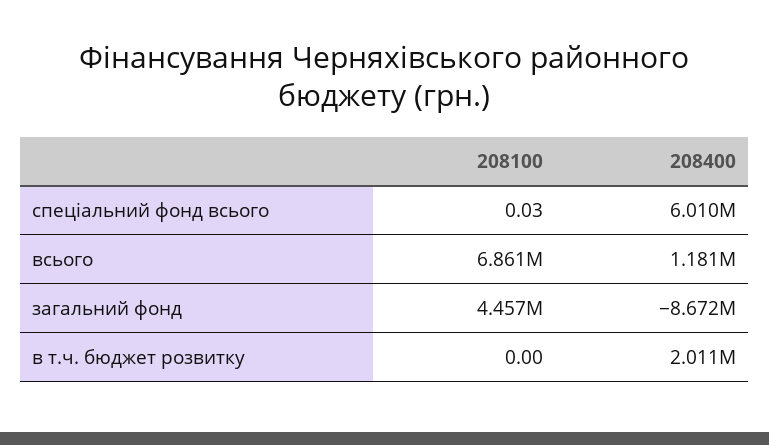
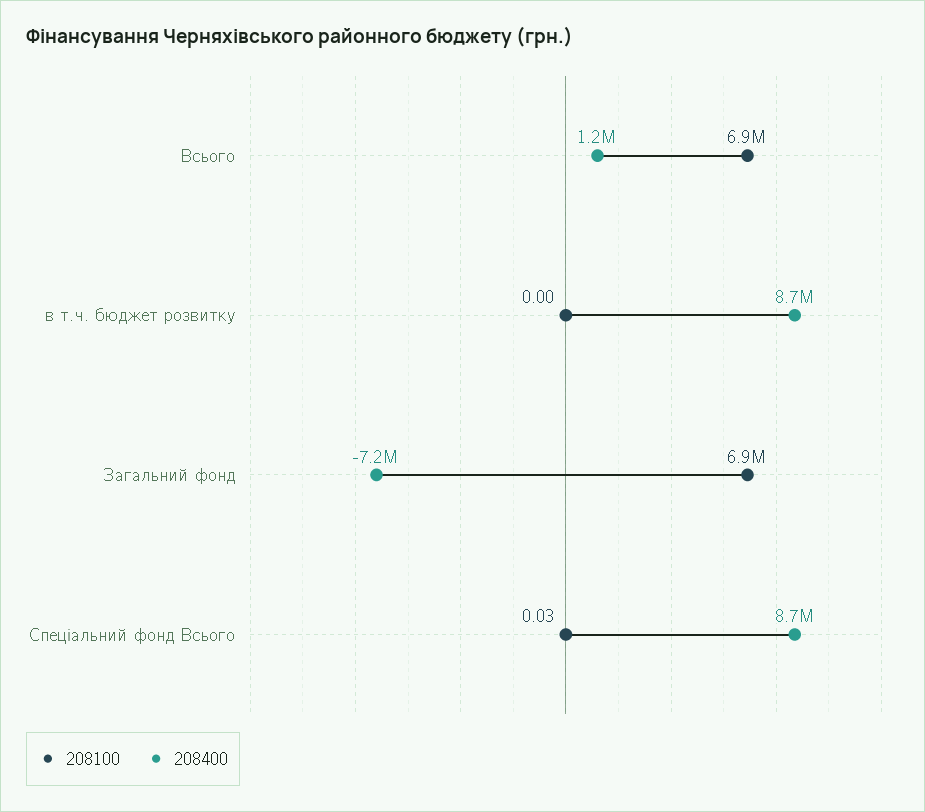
208400, спеціальний фонд всього: 6010000 -> 8700000
208100, загальний фонд: 4457000 -> 6900000
208400, загальний фонд: -8672000 -> -7200000
208400, в т.ч. бюджет розвитку: 2011000 -> 8700000

